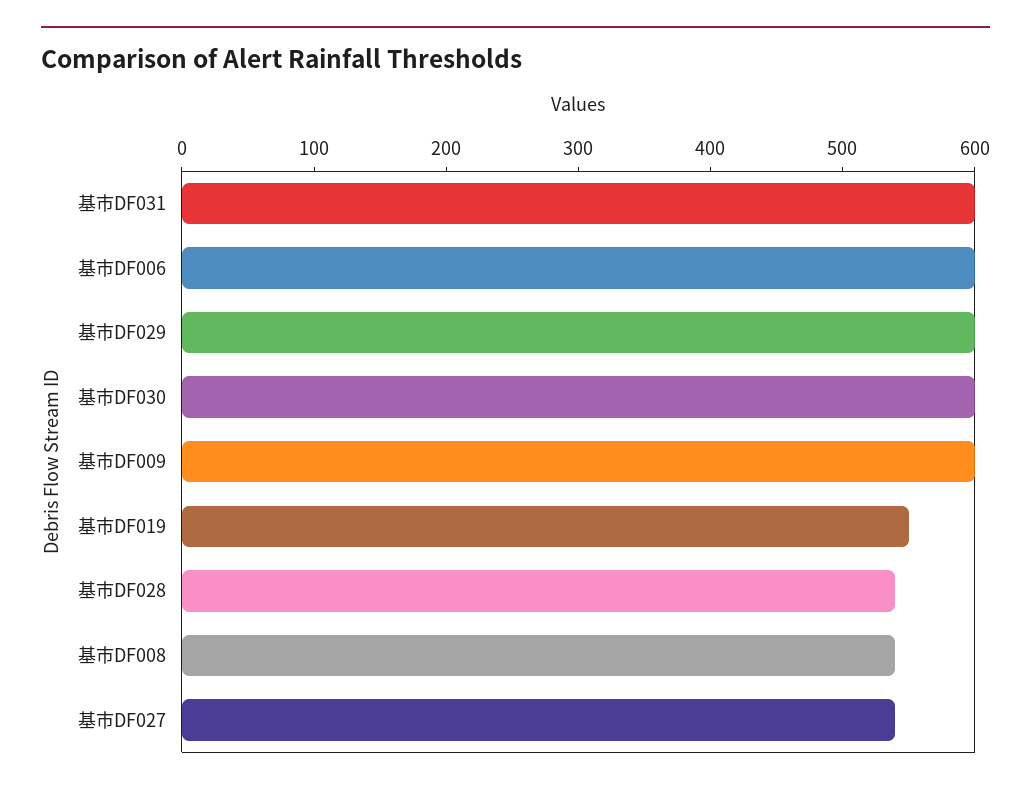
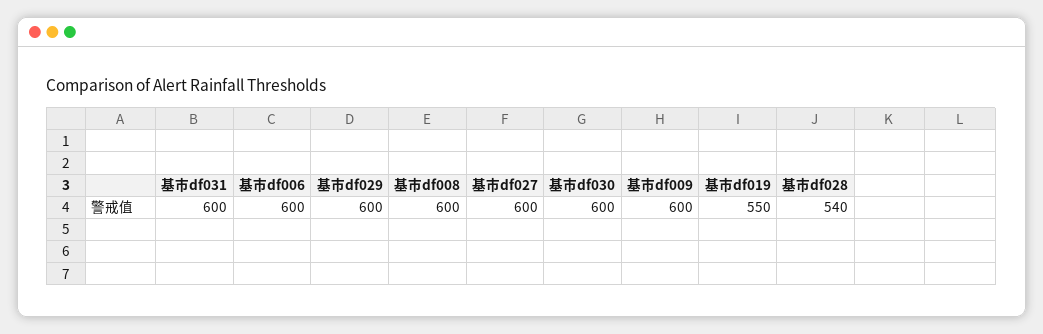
基市DF008: 540 -> 600
基市DF027: 540 -> 600

